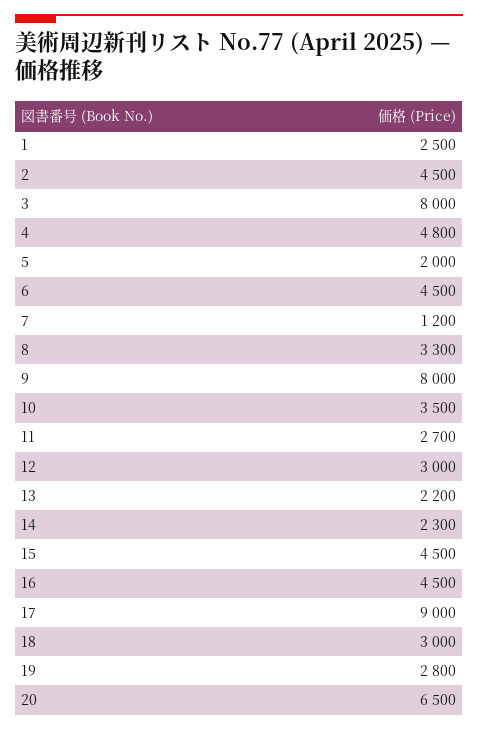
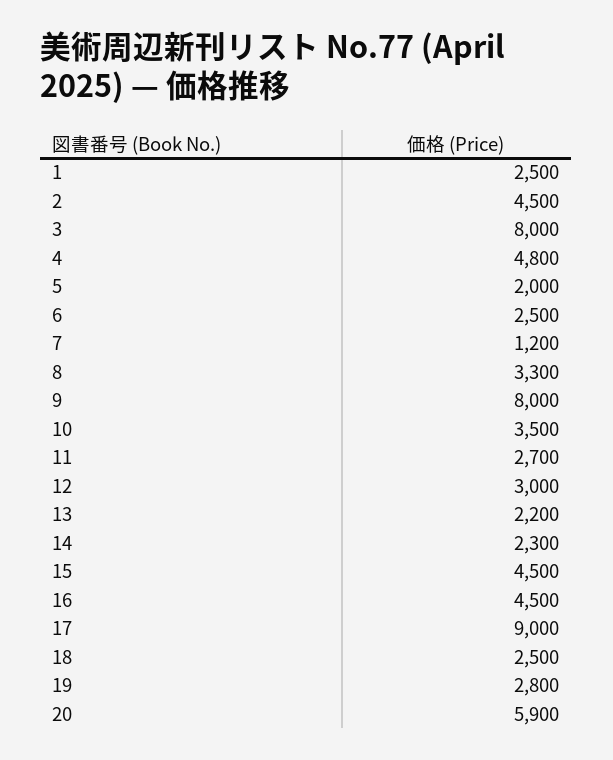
6: 4500 -> 2500
18: 3000 -> 2500
20: 6500 -> 5900

